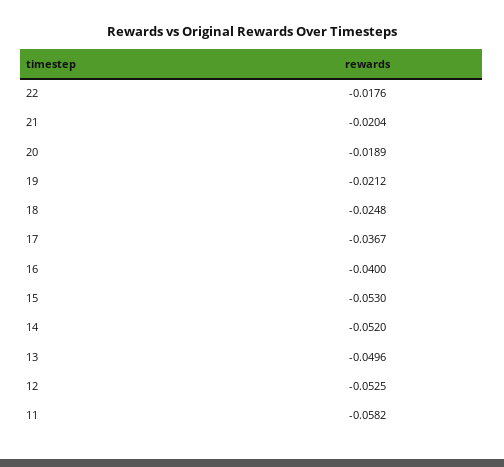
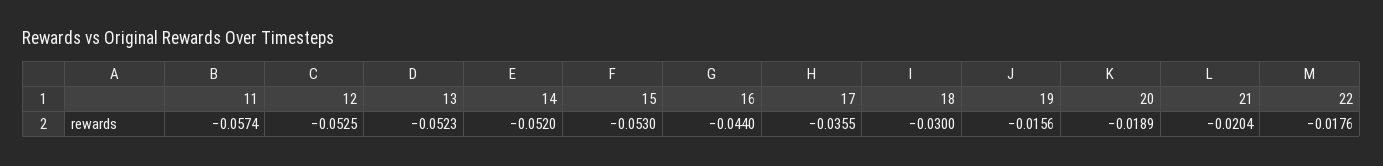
19: -0.0212 -> -0.0156
18: -0.0248 -> -0.03
17: -0.0367 -> -0.0355
16: -0.04 -> -0.044
13: -0.0496 -> -0.0523
11: -0.0582 -> -0.0574

